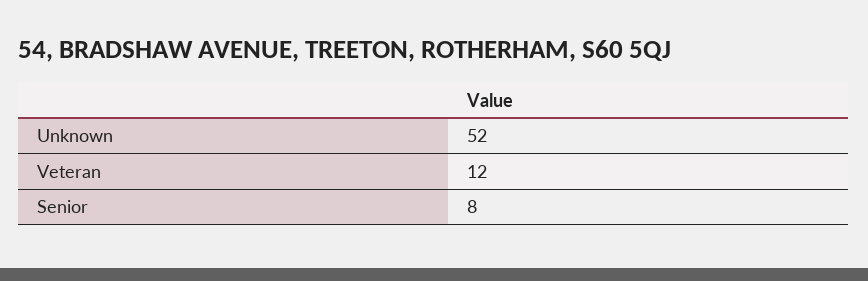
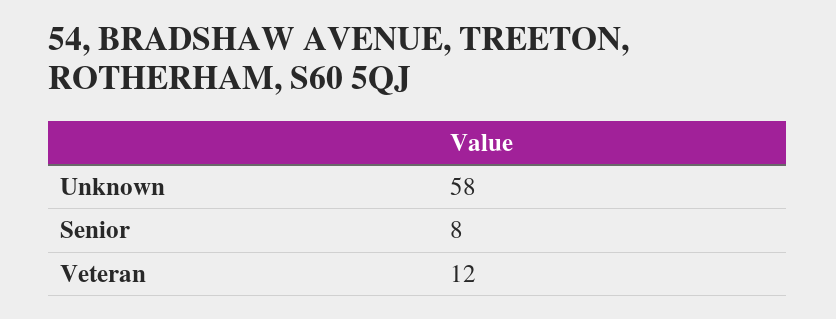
Unknown: 52 -> 58

